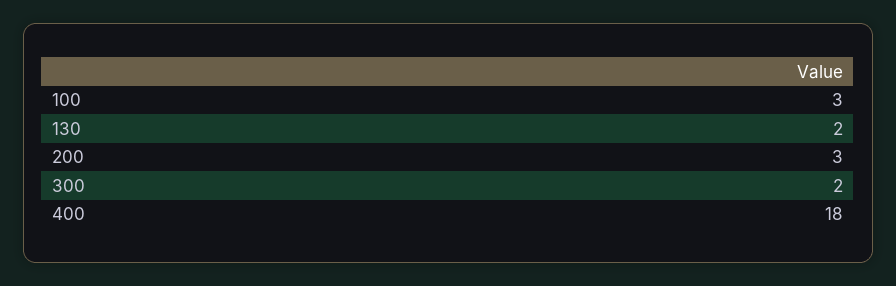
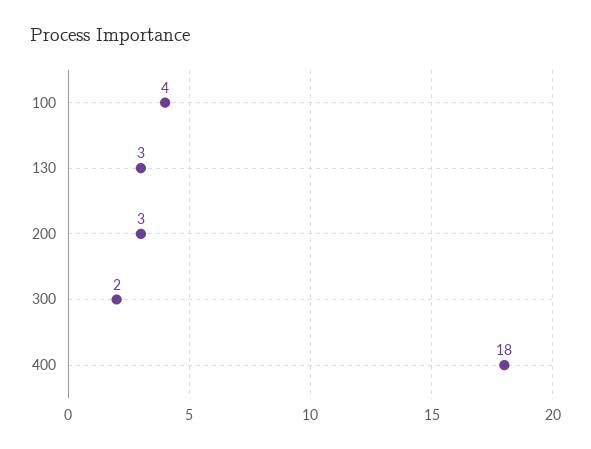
100: 3 -> 4
130: 2 -> 3

